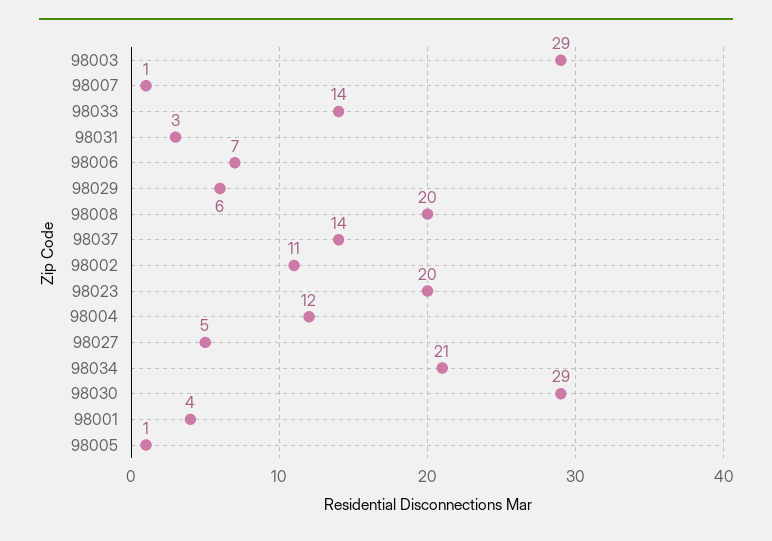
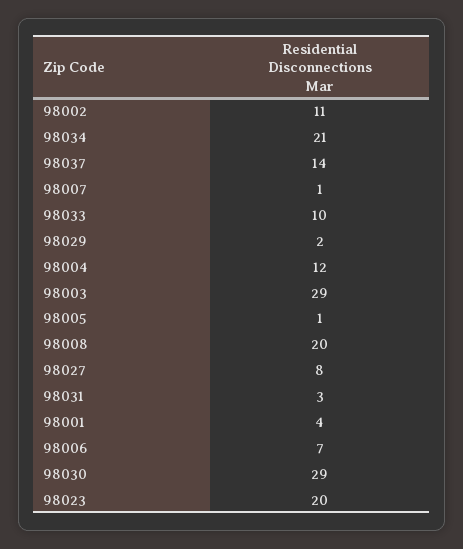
98033: 14 -> 10
98029: 6 -> 2
98027: 5 -> 8

